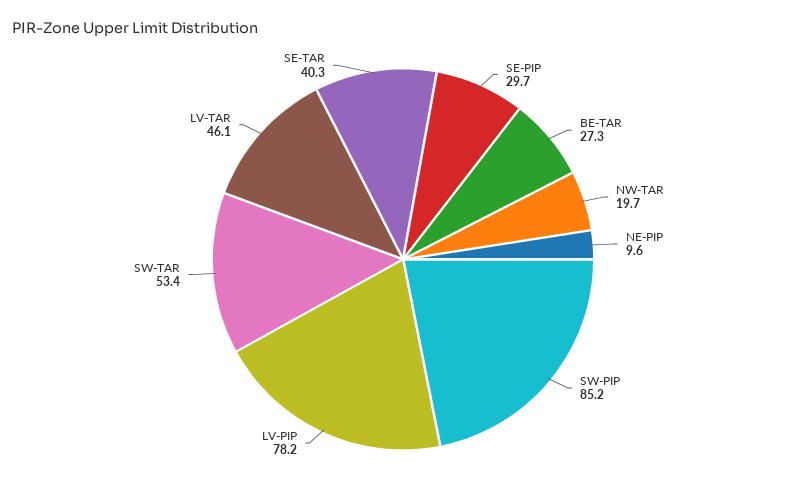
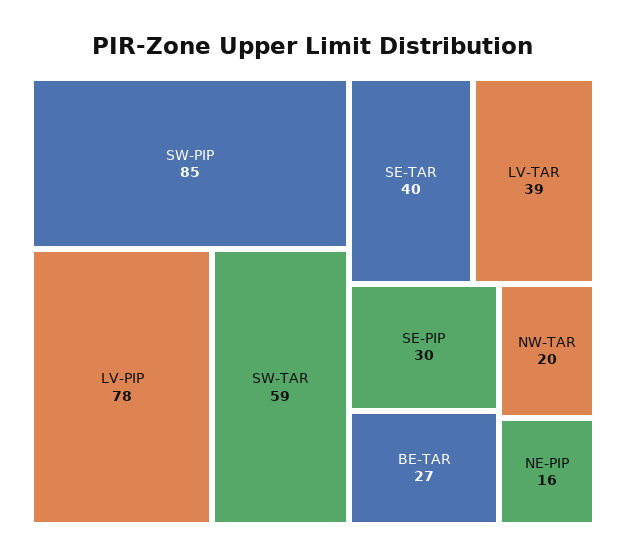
NE-PIP: 9.6 -> 16
SW-TAR: 53.4 -> 59
LV-TAR: 46.1 -> 39

